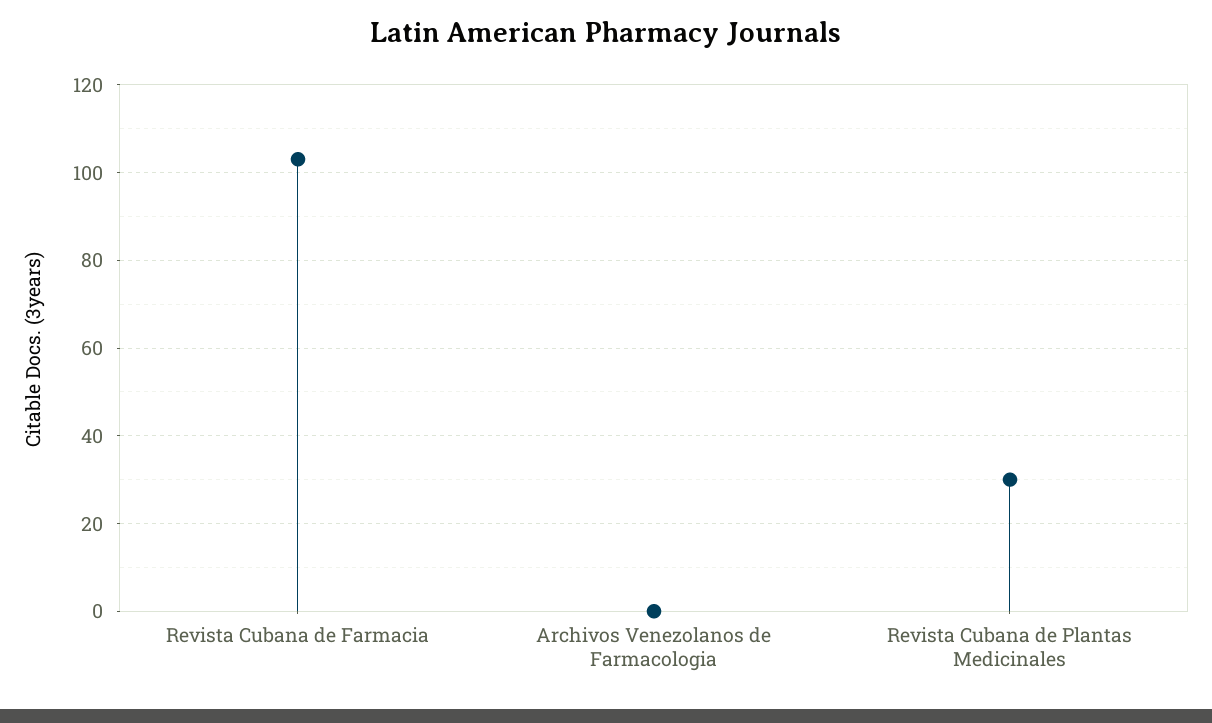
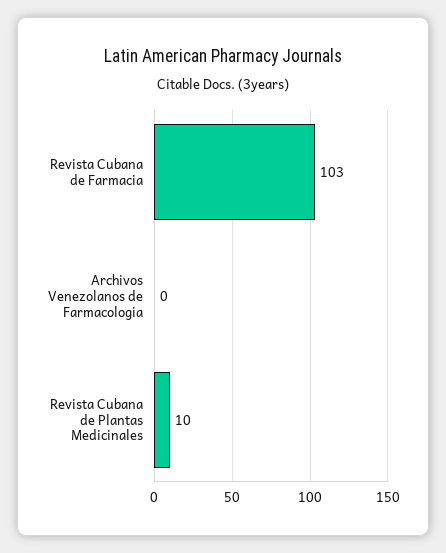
Revista Cubana de Plantas Medicinales: 30 -> 10

